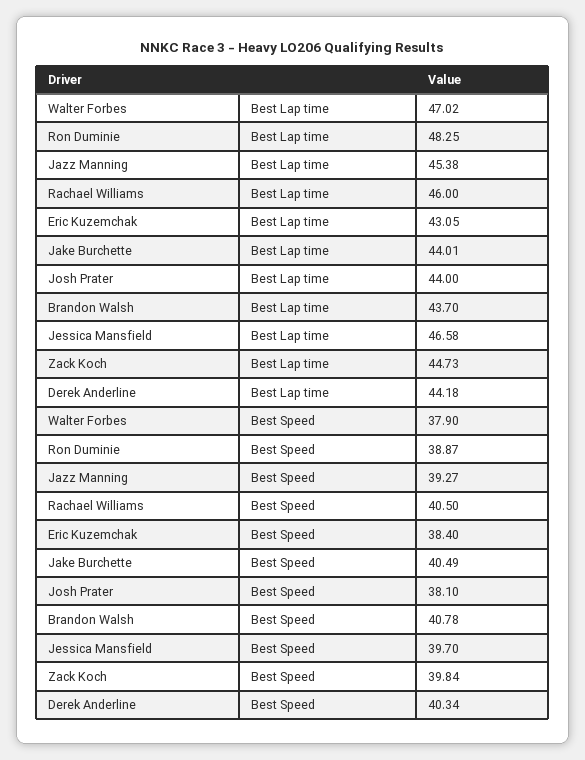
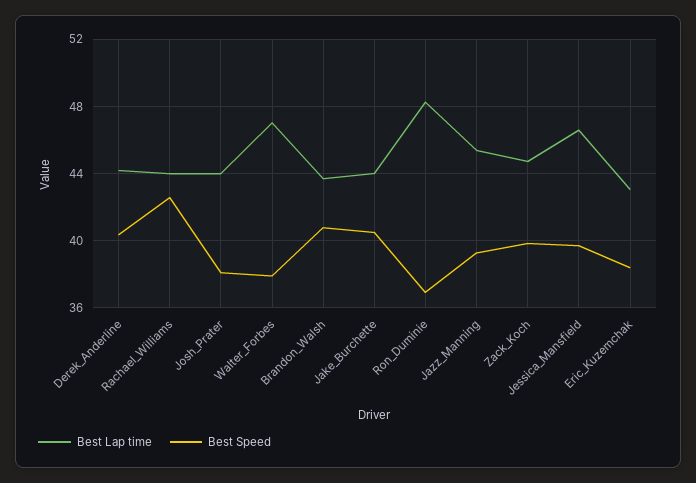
Best Lap time, Rachael Williams: 46 -> 44
Best Speed, Ron Duminie: 38.87 -> 37
Best Speed, Rachael Williams: 40.5 -> 42.5

